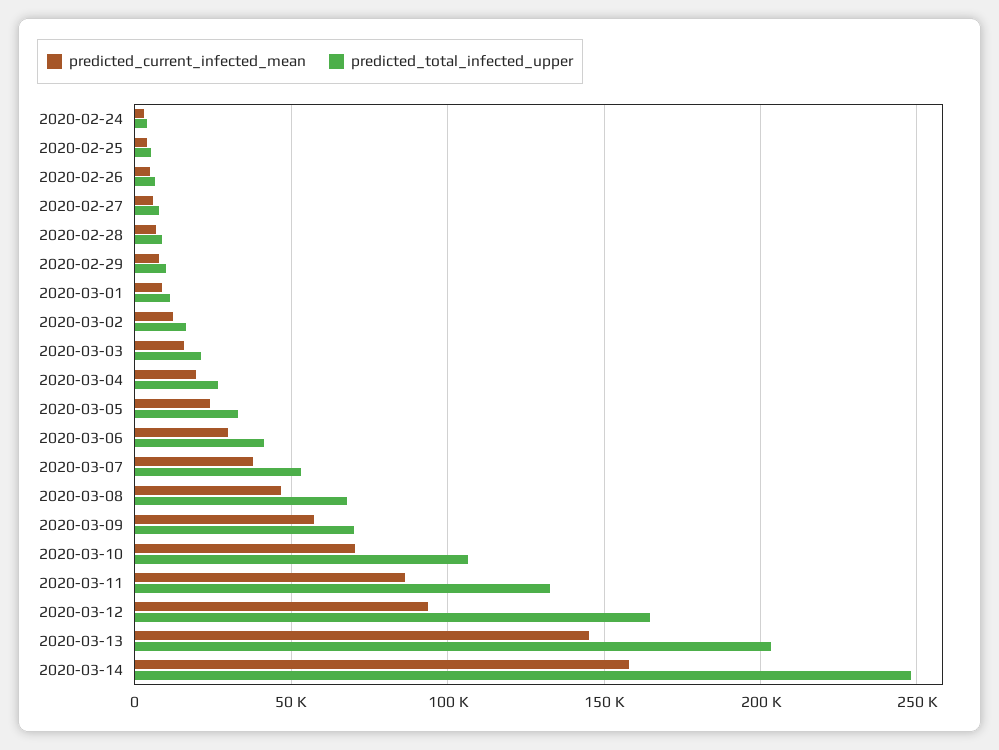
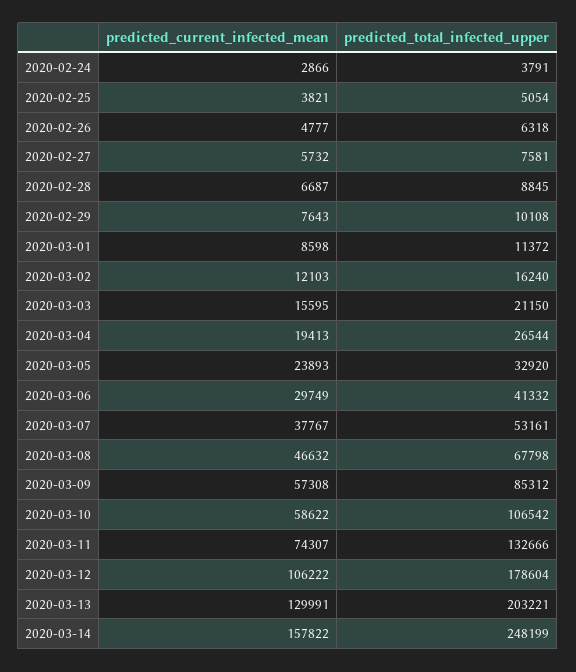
predicted_total_infected_upper, 2020-03-09: 70000 -> 85312
predicted_current_infected_mean, 2020-03-10: 70000 -> 58622
predicted_current_infected_mean, 2020-03-11: 85000 -> 74307
predicted_current_infected_mean, 2020-03-12: 95000 -> 106222
predicted_total_infected_upper, 2020-03-12: 165000 -> 178604
predicted_current_infected_mean, 2020-03-13: 145000 -> 129991

